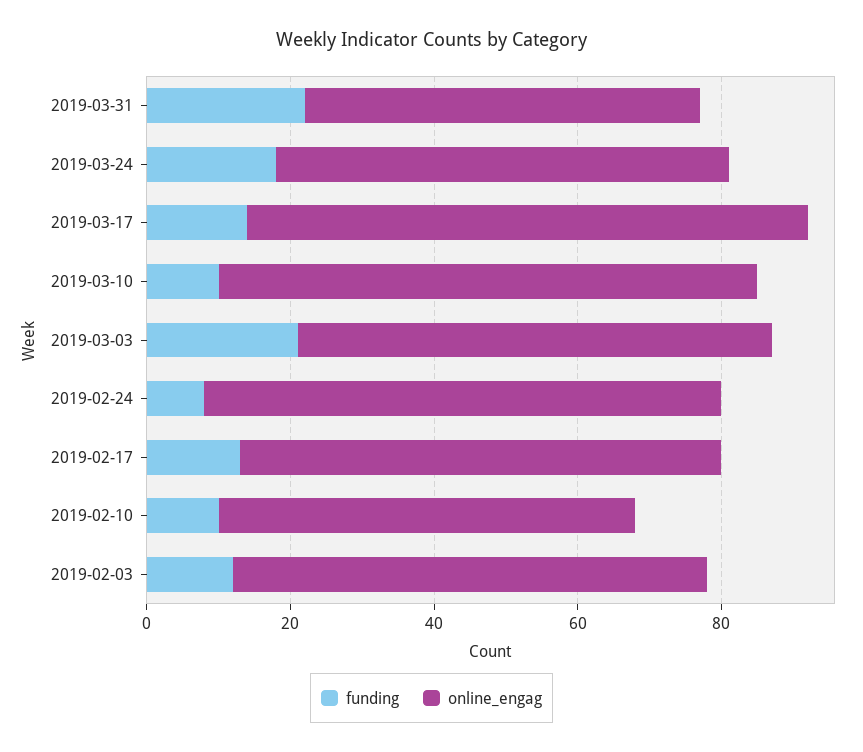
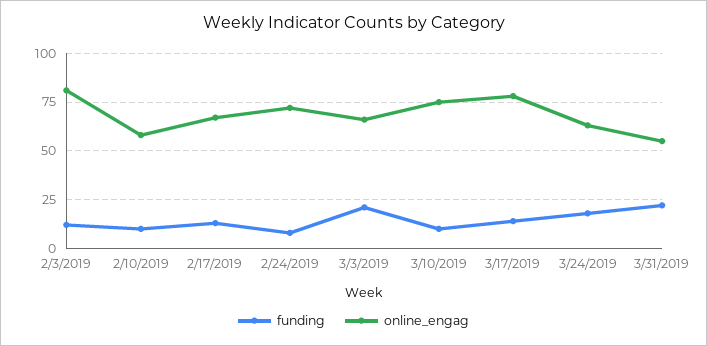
online_engag, 2019-02-03: 65 -> 80

